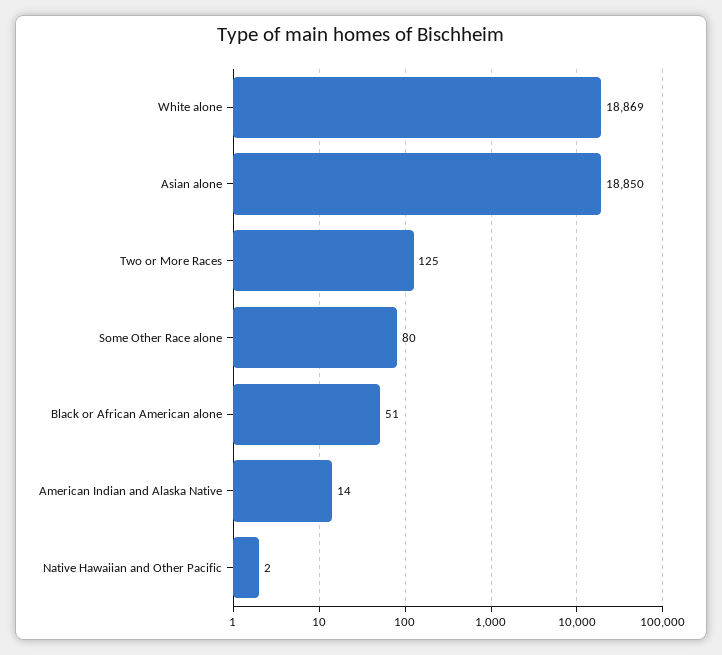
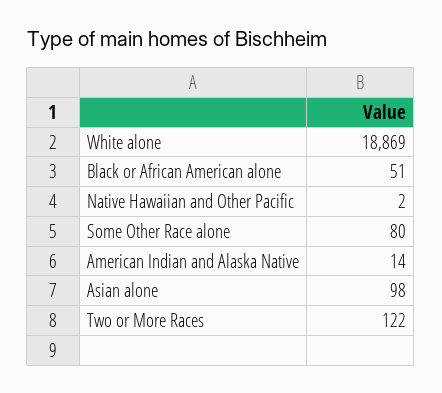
Asian alone: 18850 -> 98
Two or More Races: 125 -> 122

